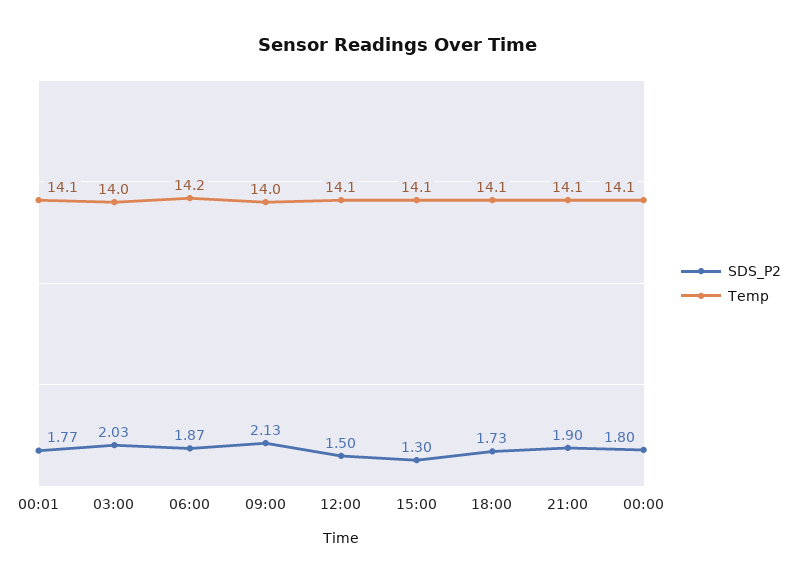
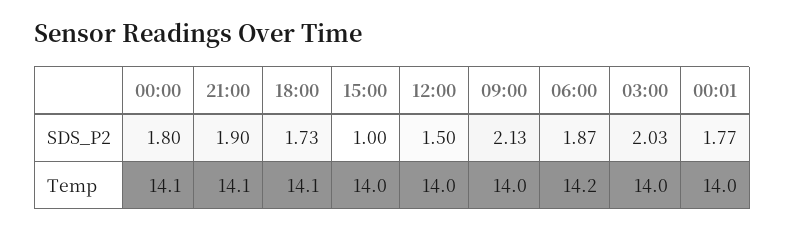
Temp, 00:01: 14.1 -> 14
Temp, 12:00: 14.1 -> 14
SDS_P2, 15:00: 1.3 -> 1
Temp, 15:00: 14.1 -> 14

